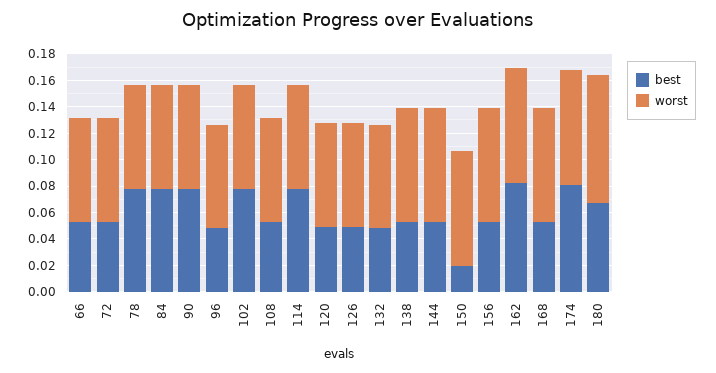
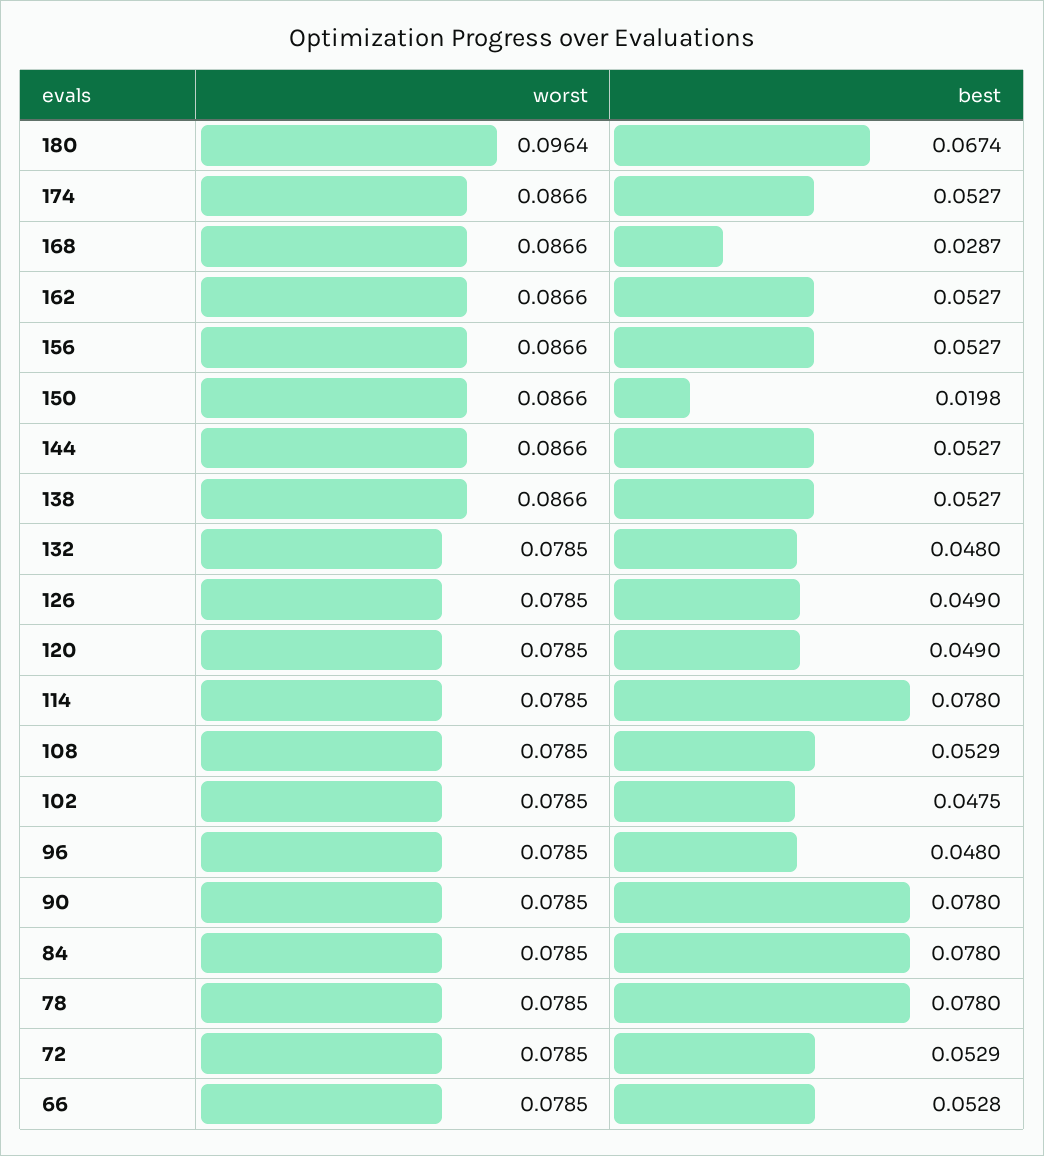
best, 102: 0.08 -> 0.0475
best, 162: 0.08 -> 0.0527
best, 168: 0.05 -> 0.0287
best, 174: 0.08 -> 0.0527

